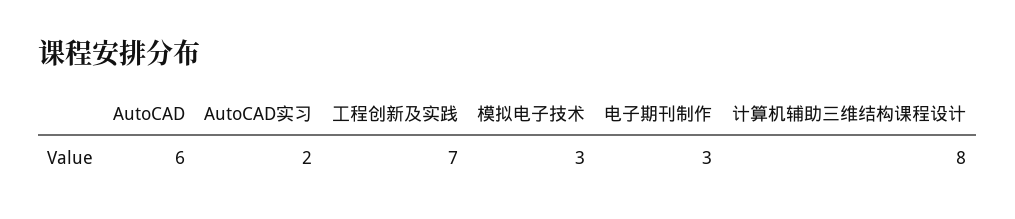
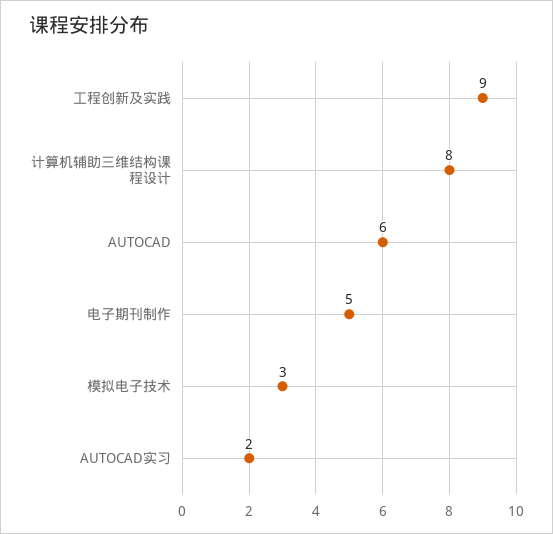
工程创新及实践: 7 -> 9
电子期刊制作: 3 -> 5

